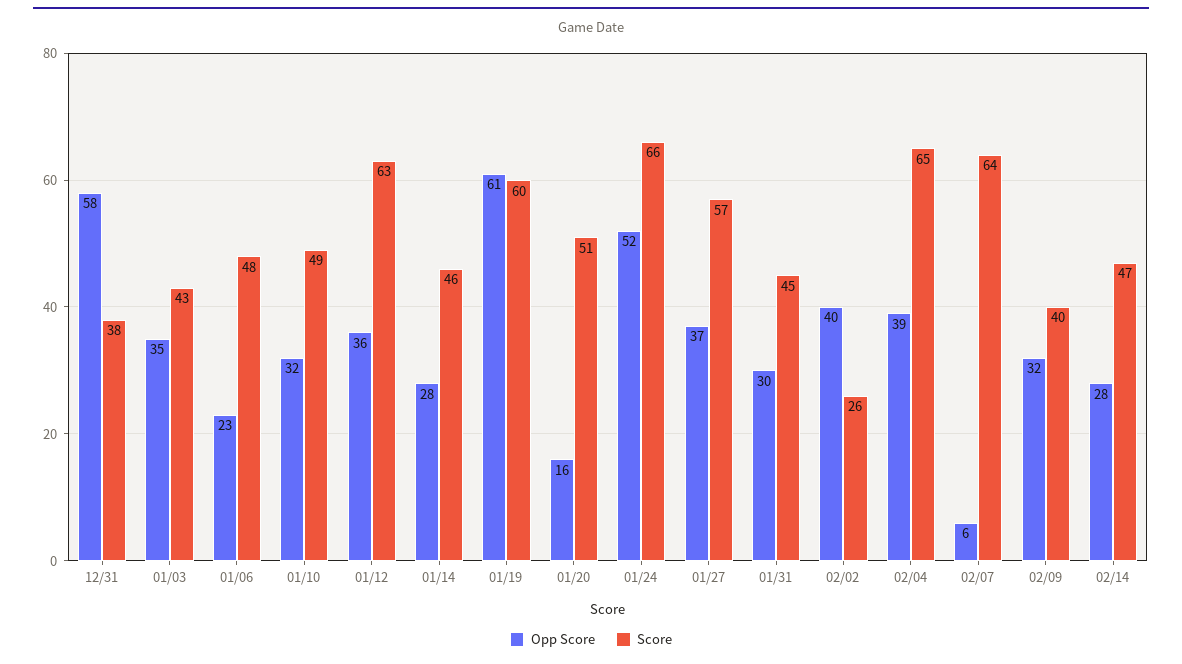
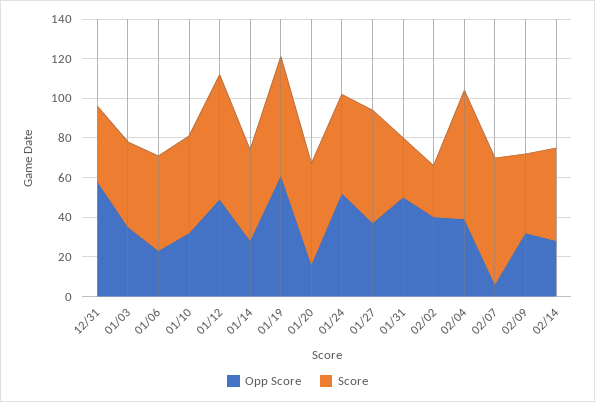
Opp Score, 01/12: 36 -> 50
Score, 01/24: 66 -> 50
Opp Score, 01/31: 30 -> 50
Score, 01/31: 45 -> 30

